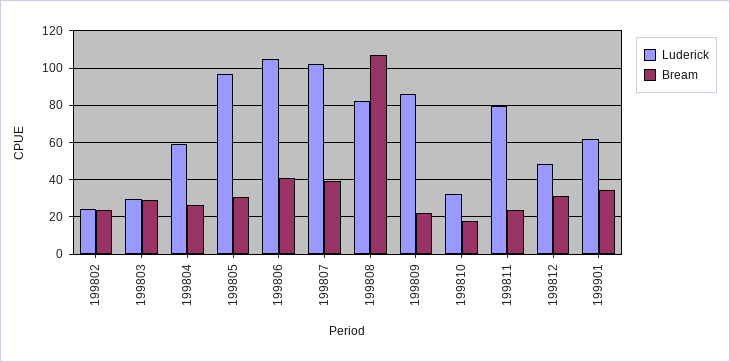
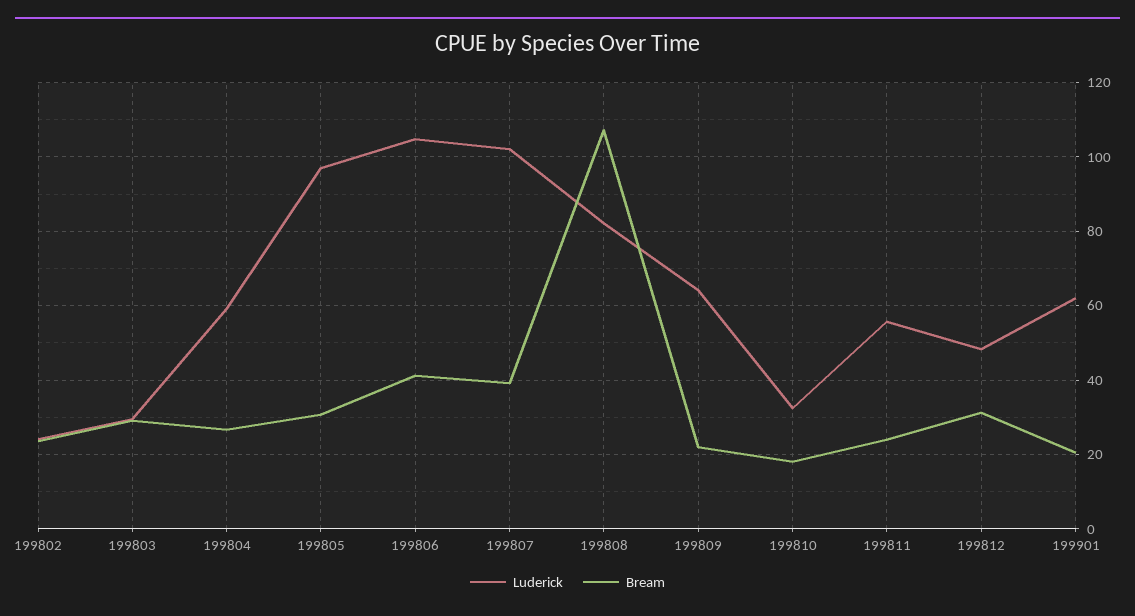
Luderick, 199809: 85 -> 64
Luderick, 199811: 80 -> 56
Bream, 199901: 35 -> 20

